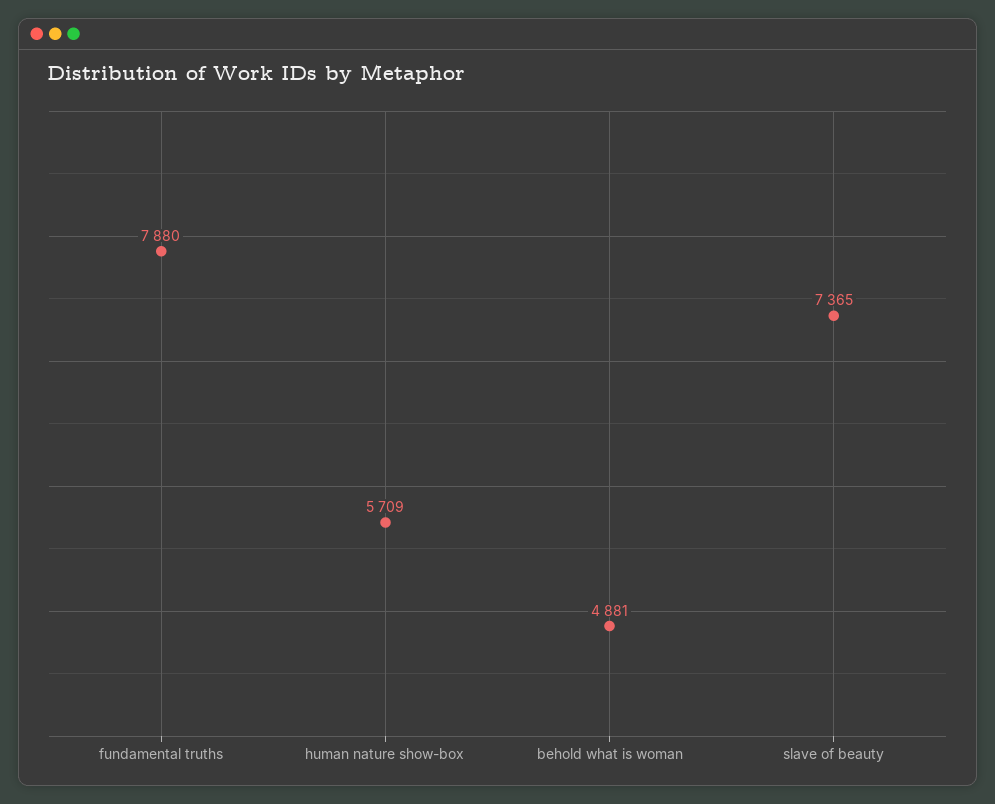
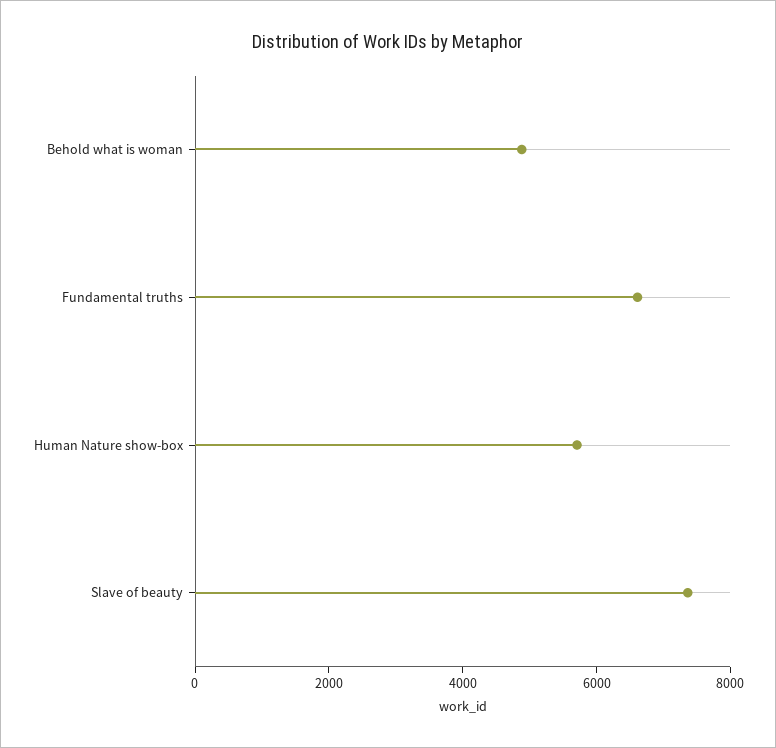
fundamental truths: 7880 -> 6500

